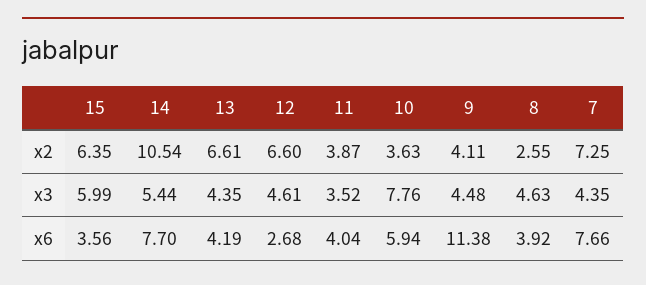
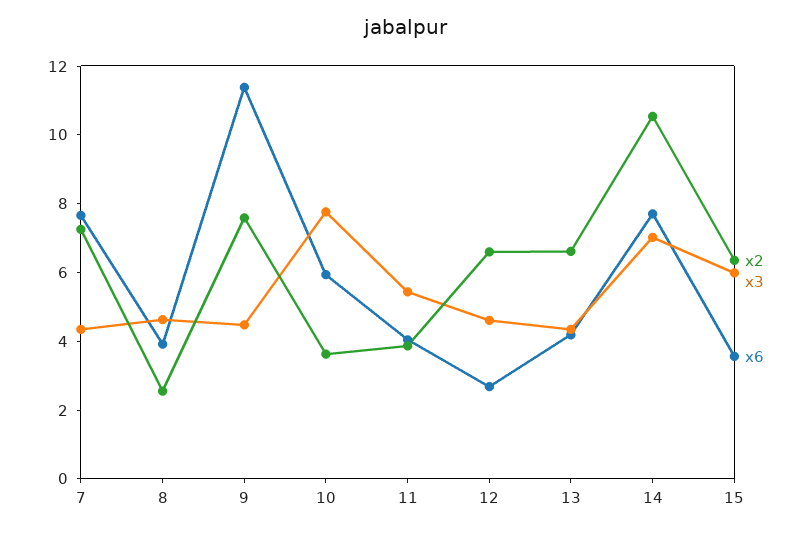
x2, 9: 4.11 -> 7.5
x3, 14: 5.44 -> 7
x3, 11: 3.52 -> 5.5

